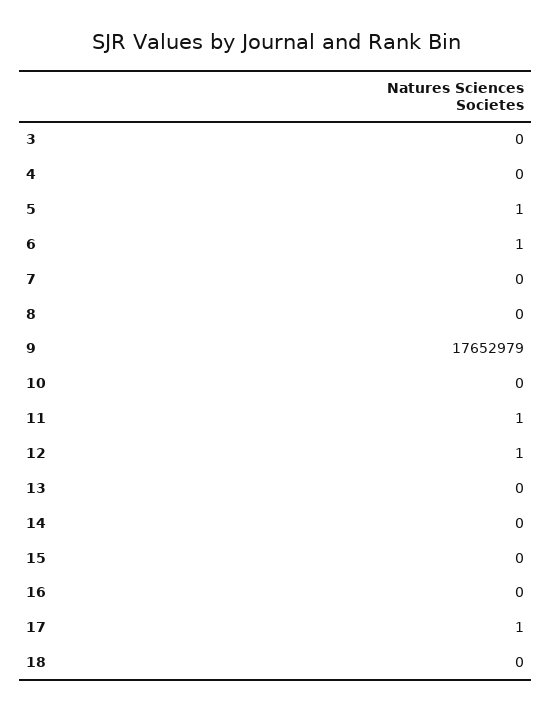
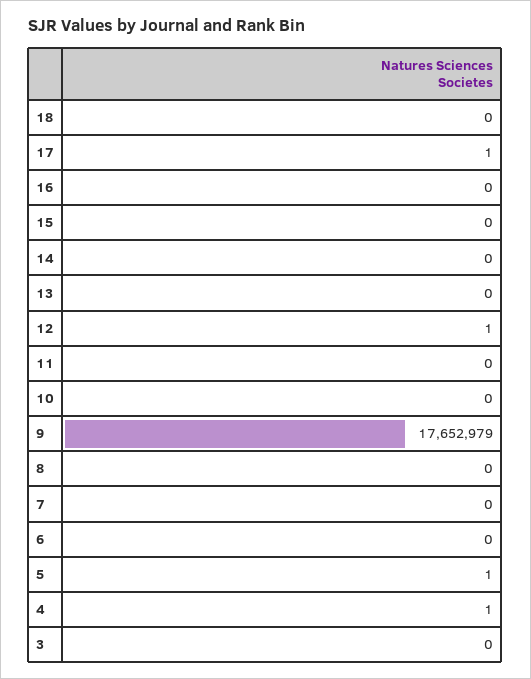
4: 0 -> 1
6: 1 -> 0
11: 1 -> 0

